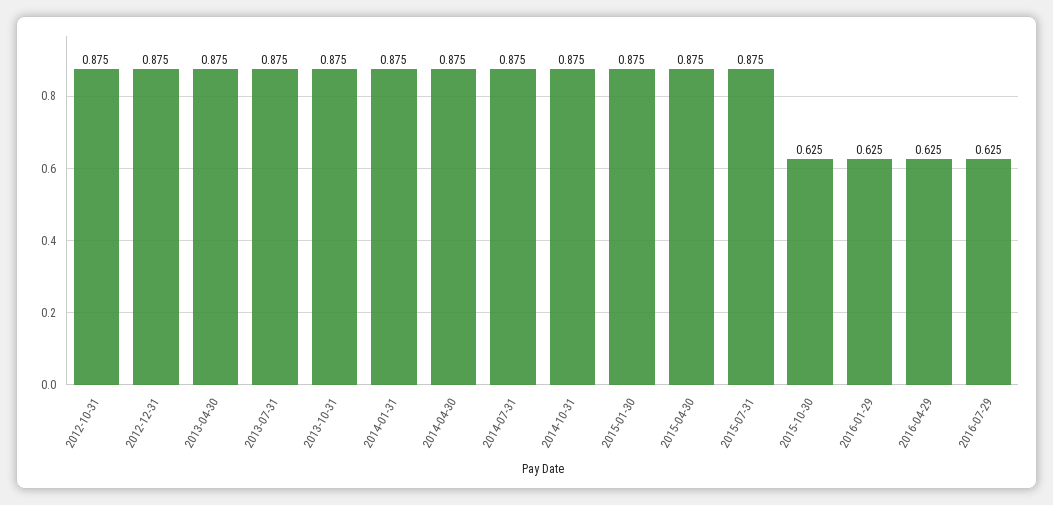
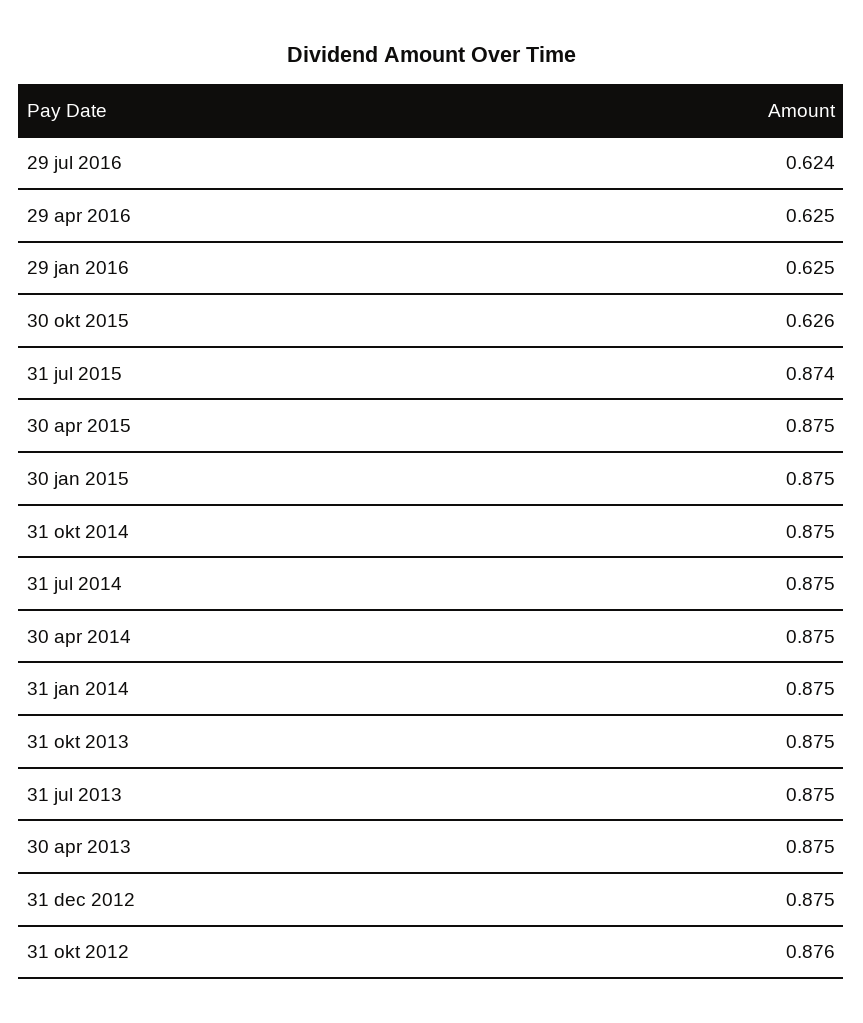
2012-10-31: 0.875 -> 0.876
2015-07-31: 0.875 -> 0.874
2015-10-30: 0.625 -> 0.626
2016-07-29: 0.625 -> 0.624

